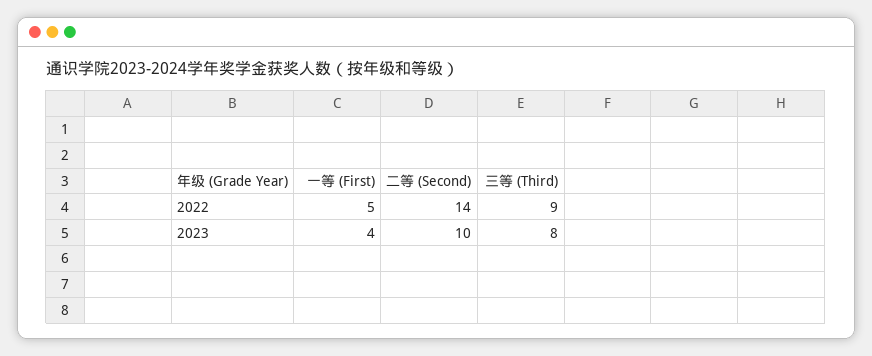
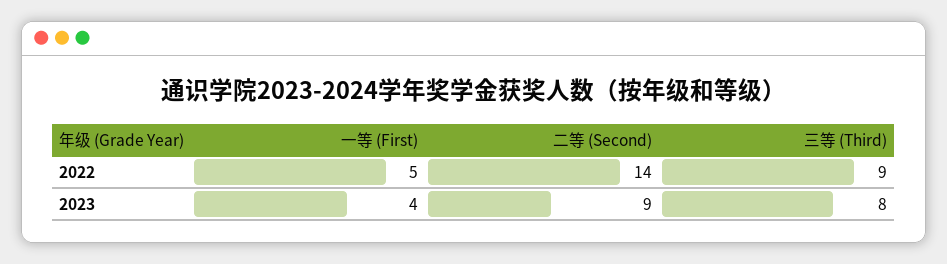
二等 (Second), 2023: 10 -> 9

